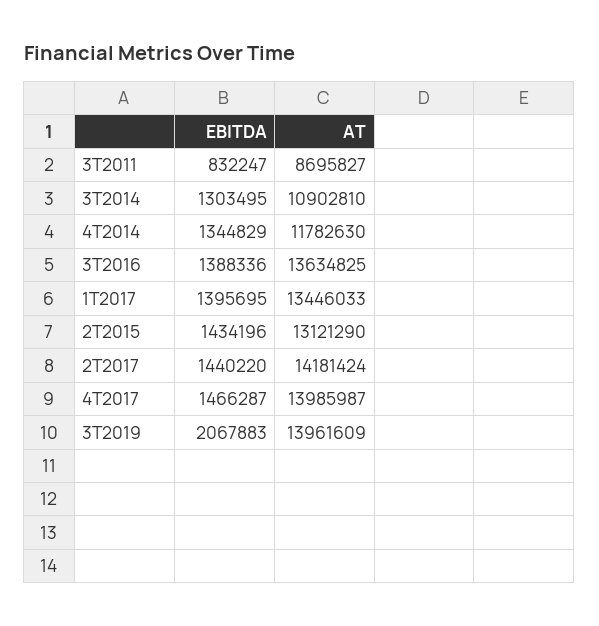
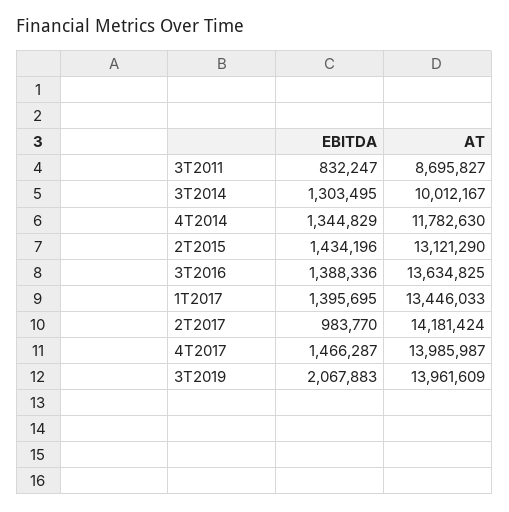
AT, 3T2014: 10902810 -> 10012167
EBITDA, 2T2017: 1440220 -> 983770

